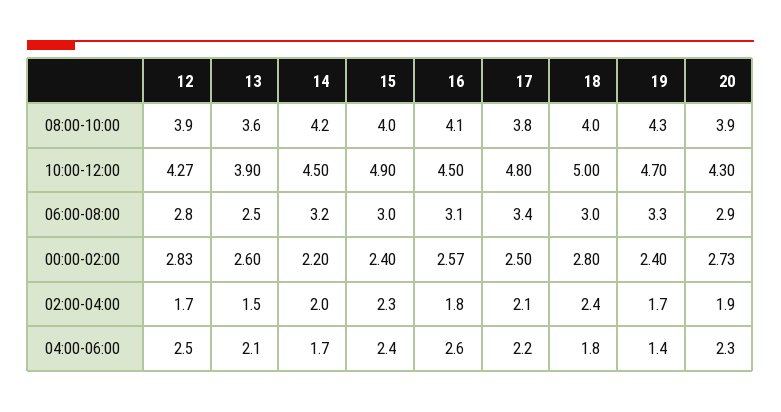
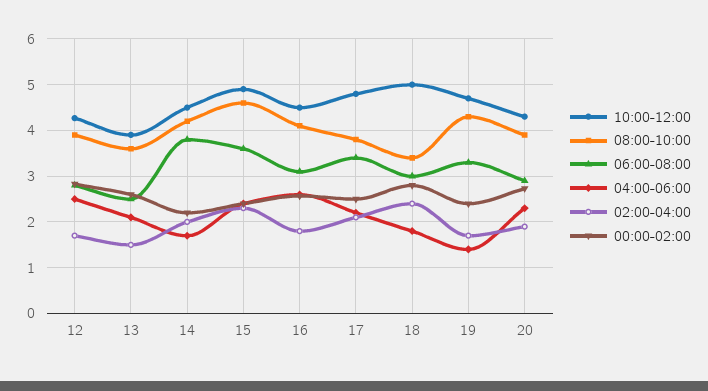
08:00-10:00, 15: 4 -> 4.6
08:00-10:00, 18: 4 -> 3.4
06:00-08:00, 14: 3.2 -> 3.8
06:00-08:00, 15: 3 -> 3.6

